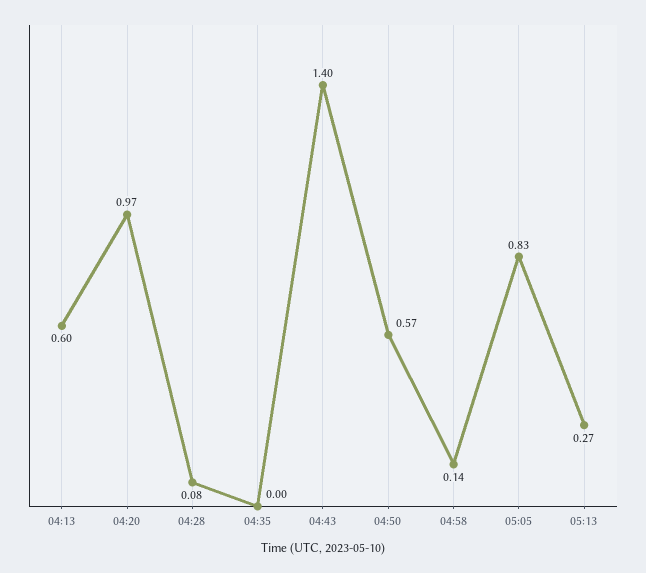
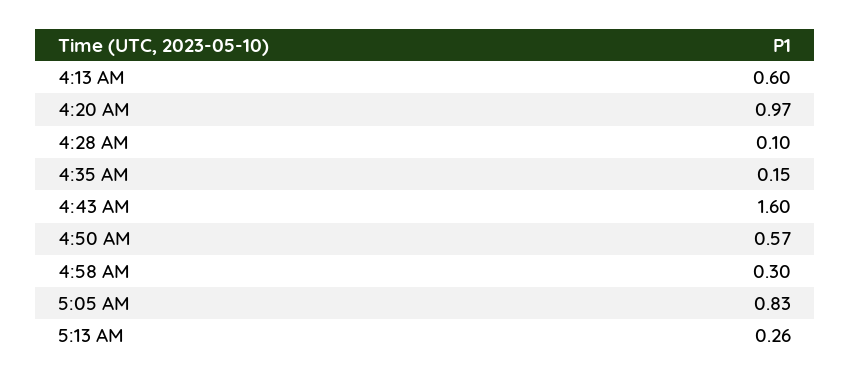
04:28: 0.08 -> 0.1
04:35: 0 -> 0.15
04:43: 1.4 -> 1.6
04:58: 0.14 -> 0.3
05:13: 0.27 -> 0.26

